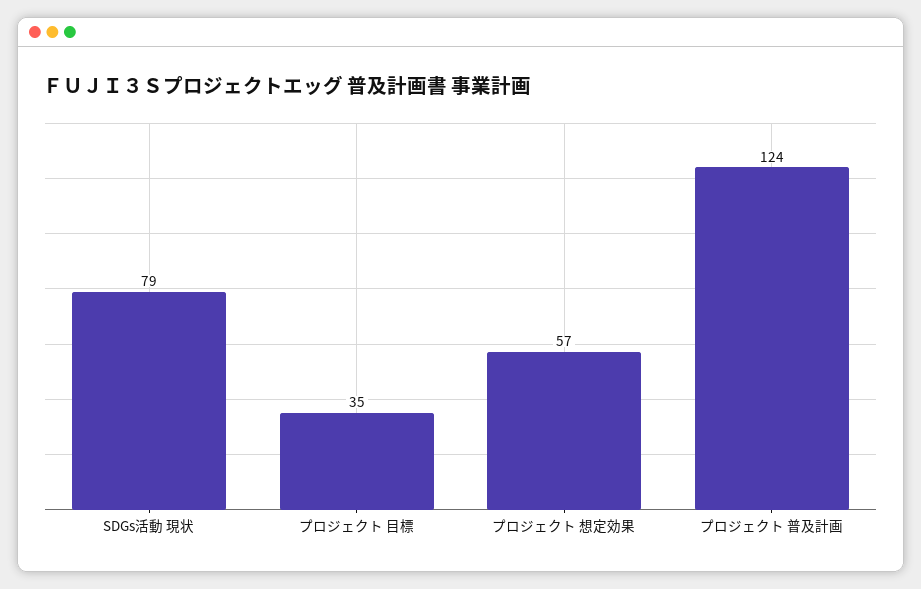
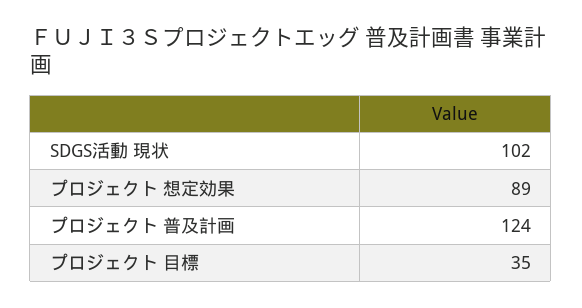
SDGs活動 現状: 79 -> 102
プロジェクト 想定効果: 57 -> 89

